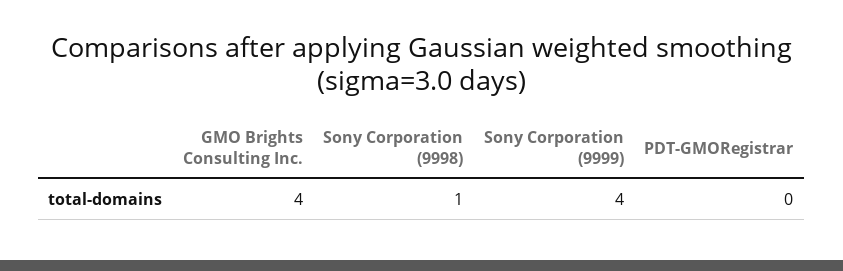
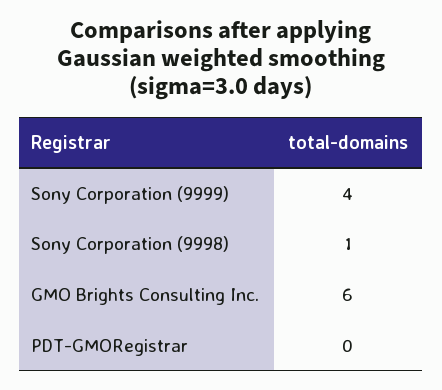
GMO Brights Consulting Inc.: 4 -> 6

